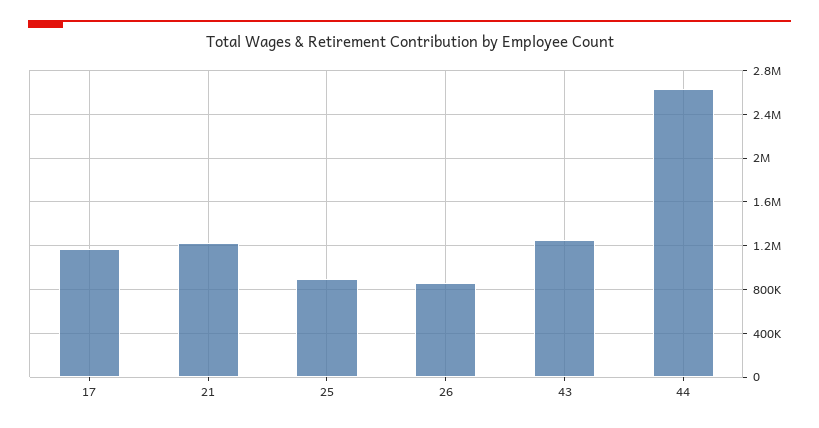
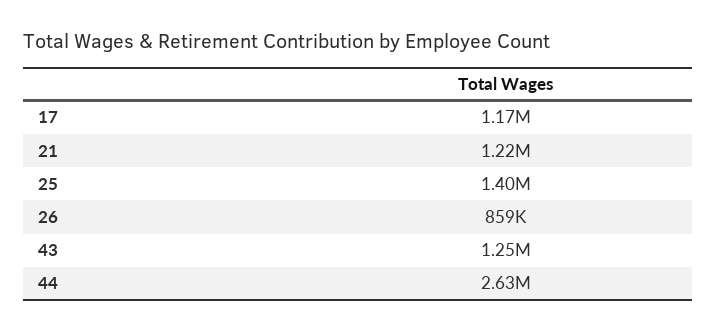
25: 900000 -> 1400000

